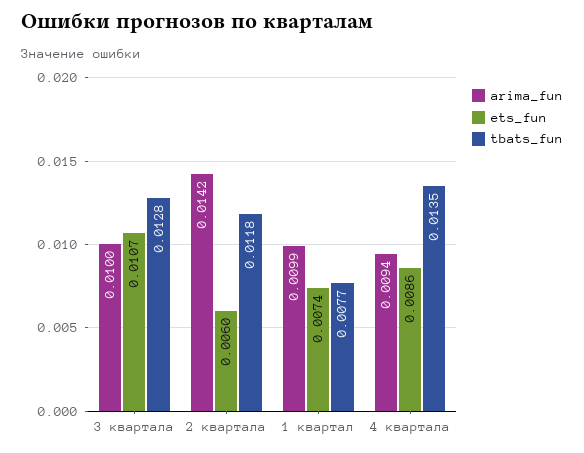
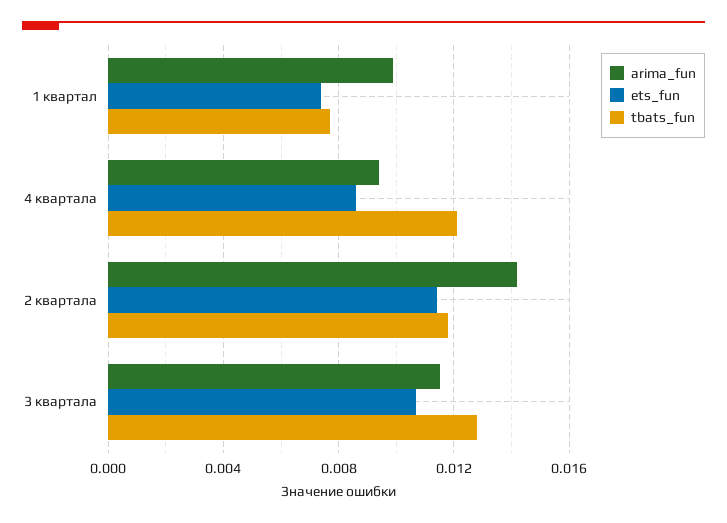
arima_fun, 3 квартала: 0.01 -> 0.0115
ets_fun, 2 квартала: 0.006 -> 0.0115
tbats_fun, 4 квартала: 0.0135 -> 0.012

